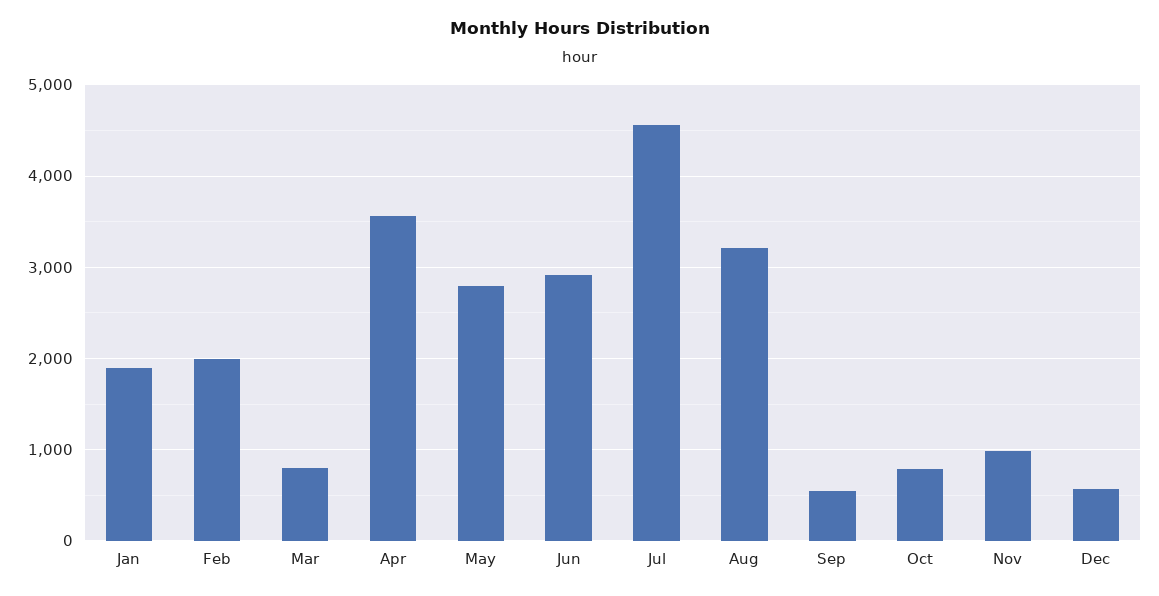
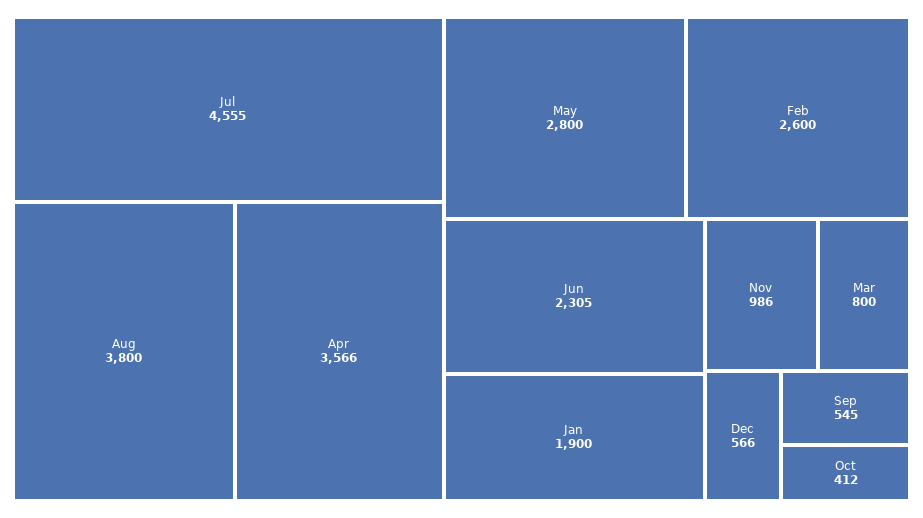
Feb: 2000 -> 2600
Jun: 2900 -> 2305
Aug: 3200 -> 3800
Oct: 800 -> 412

